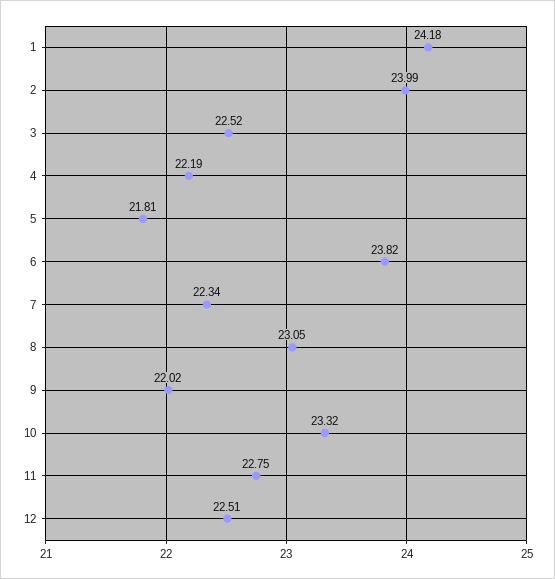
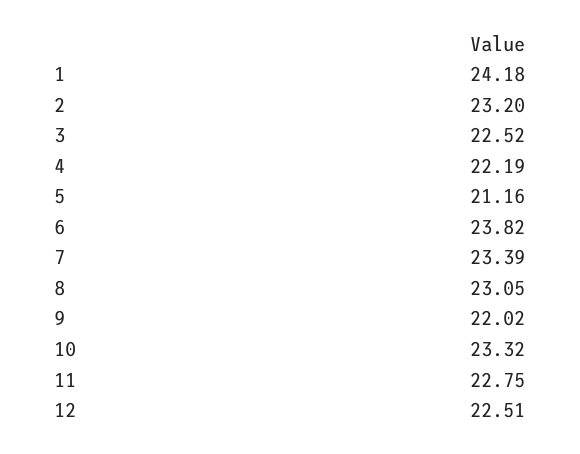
2: 23.99 -> 23.2
5: 21.81 -> 21.16
7: 22.34 -> 23.39

